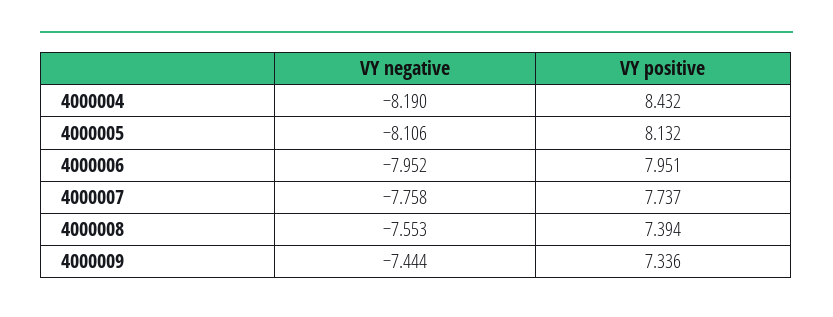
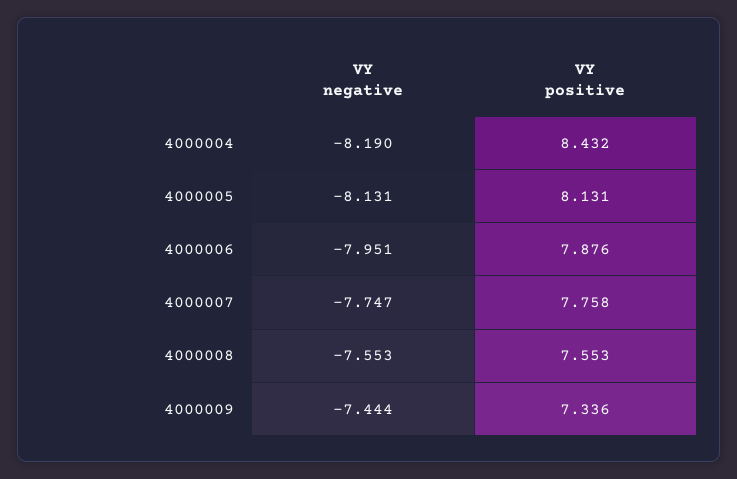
VY negative, 4000005: -8.106 -> -8.131
VY positive, 4000005: 8.132 -> 8.131
VY negative, 4000006: -7.952 -> -7.951
VY positive, 4000006: 7.951 -> 7.876
VY negative, 4000007: -7.758 -> -7.747
VY positive, 4000007: 7.737 -> 7.758
VY positive, 4000008: 7.394 -> 7.553

